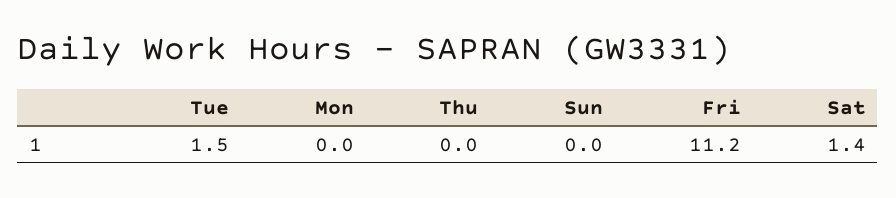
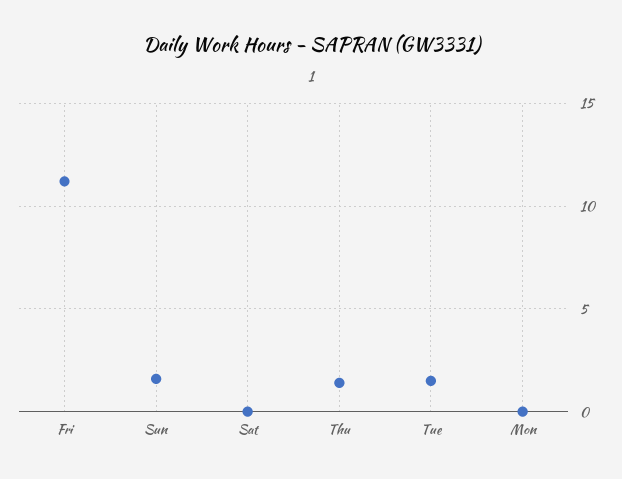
Thu: 0 -> 1.5
Sun: 0 -> 1.5
Sat: 1.4 -> 0

